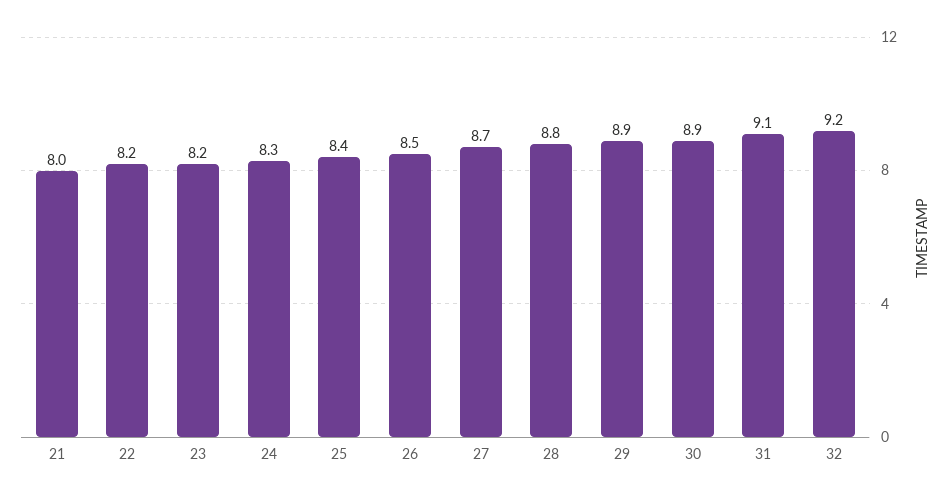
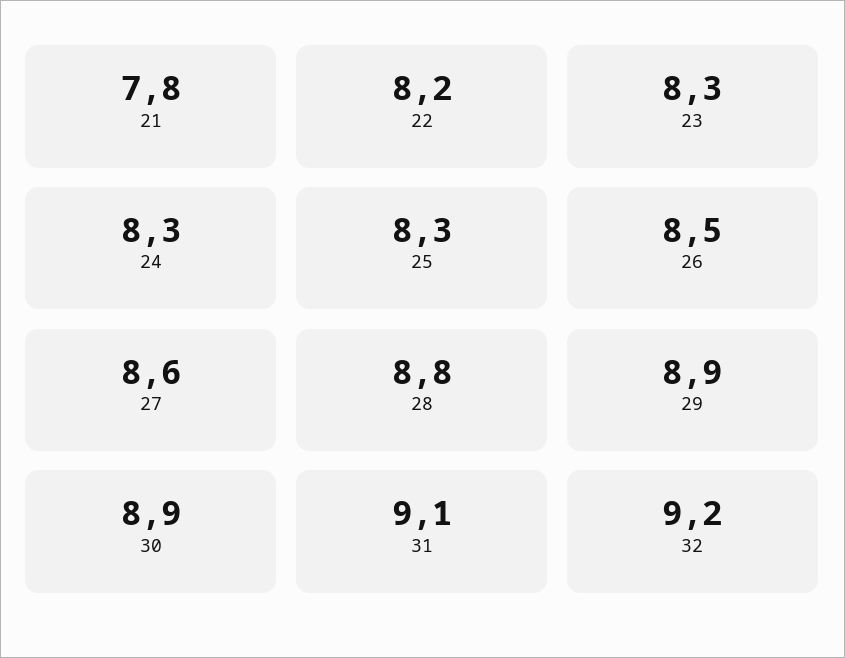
21: 8 -> 7.8
23: 8.2 -> 8.3
25: 8.4 -> 8.3
27: 8.7 -> 8.6

